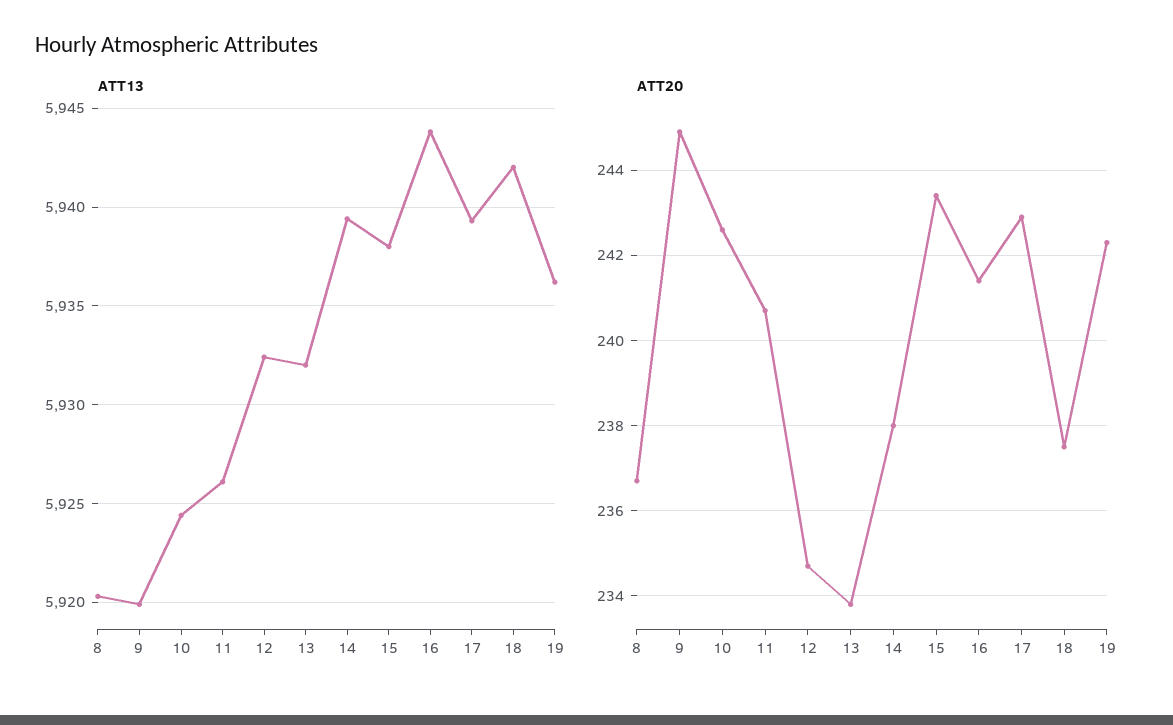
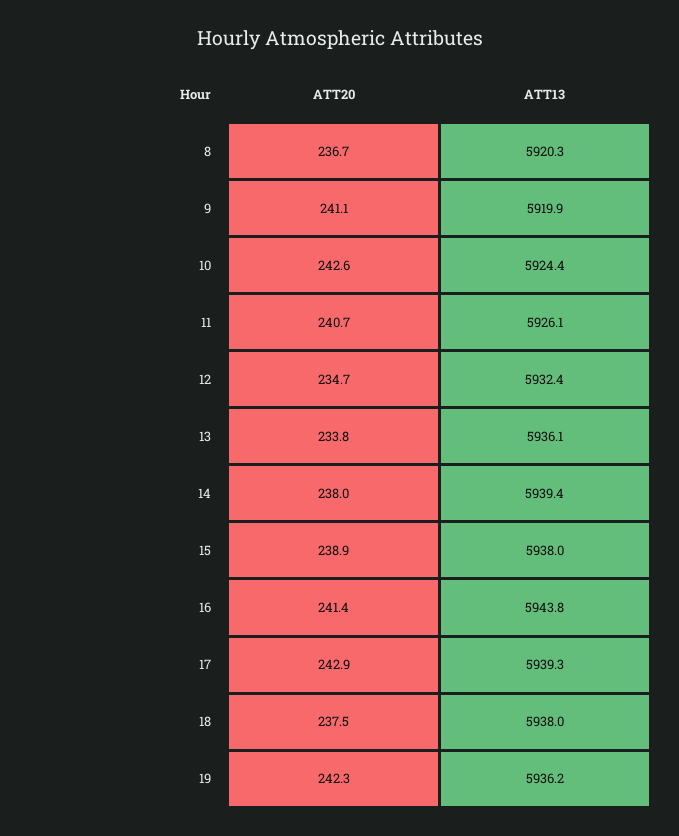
ATT13, 13: 5932 -> 5936.1
ATT13, 18: 5942 -> 5938
ATT20, 9: 245 -> 241.1
ATT20, 15: 243.5 -> 238.9

